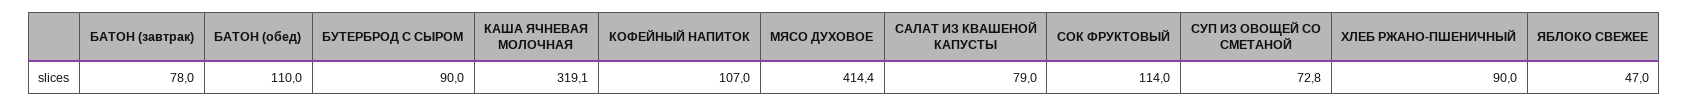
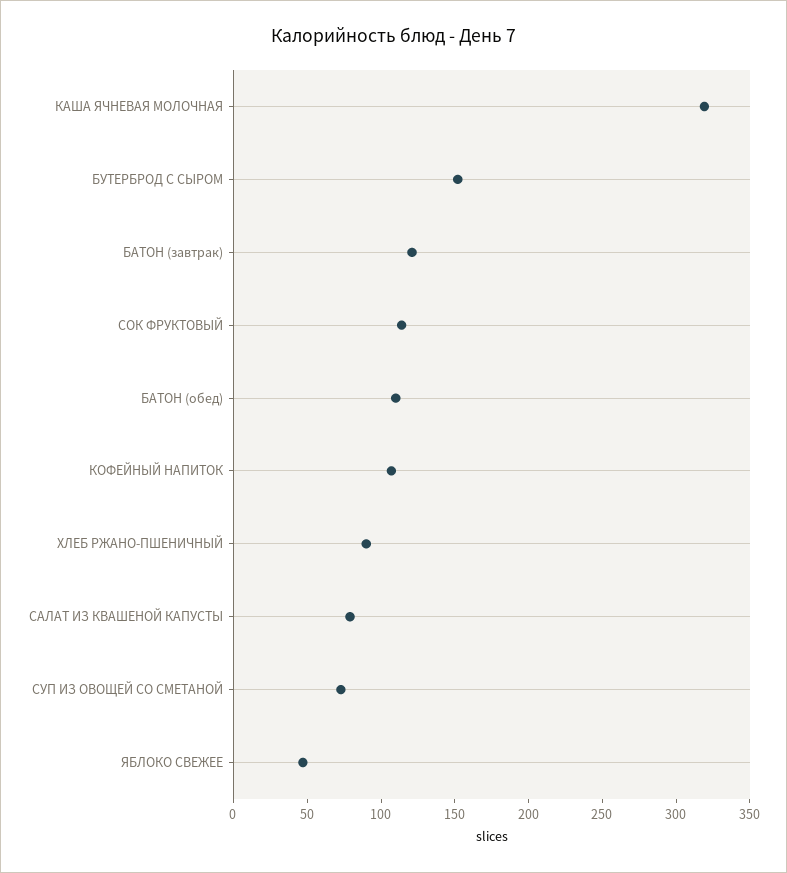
БАТОН (завтрак): 78 -> 120
БУТЕРБРОД С СЫРОМ: 90 -> 150
МЯСО ДУХОВОЕ: 414.4 -> none

